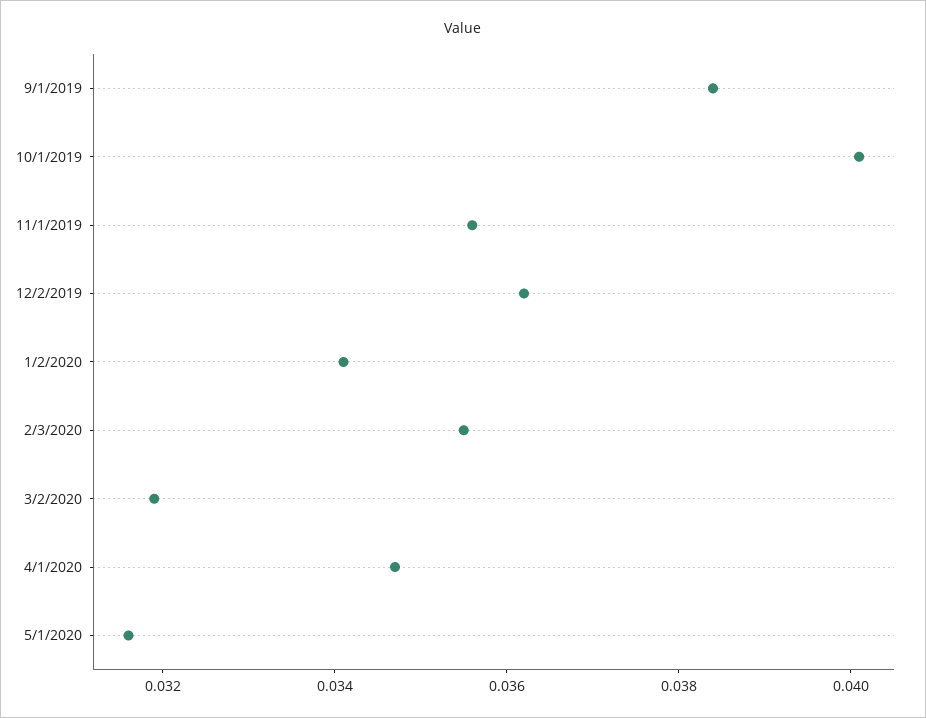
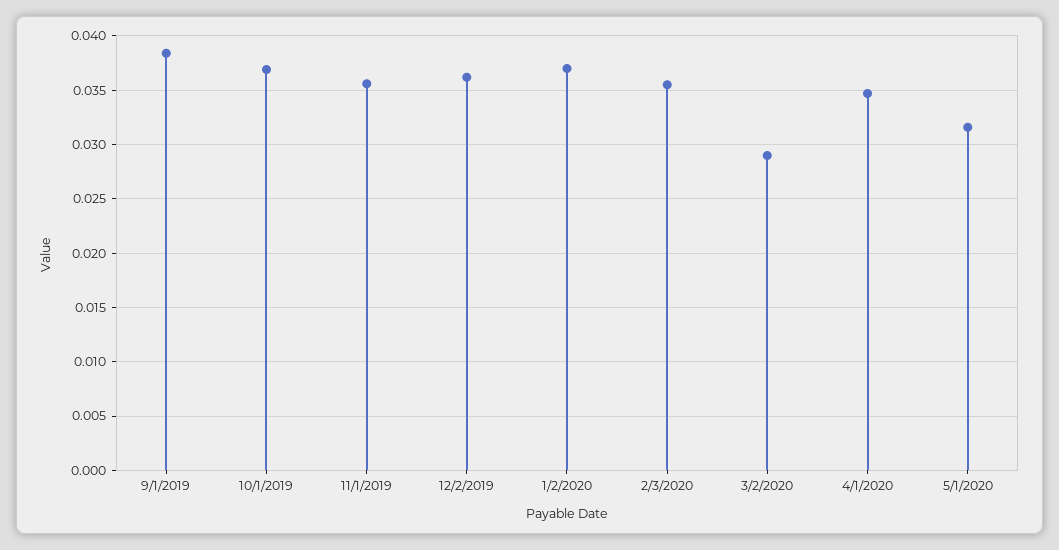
10/1/2019: 0.04 -> 0.037
1/2/2020: 0.034 -> 0.037
3/2/2020: 0.032 -> 0.029

